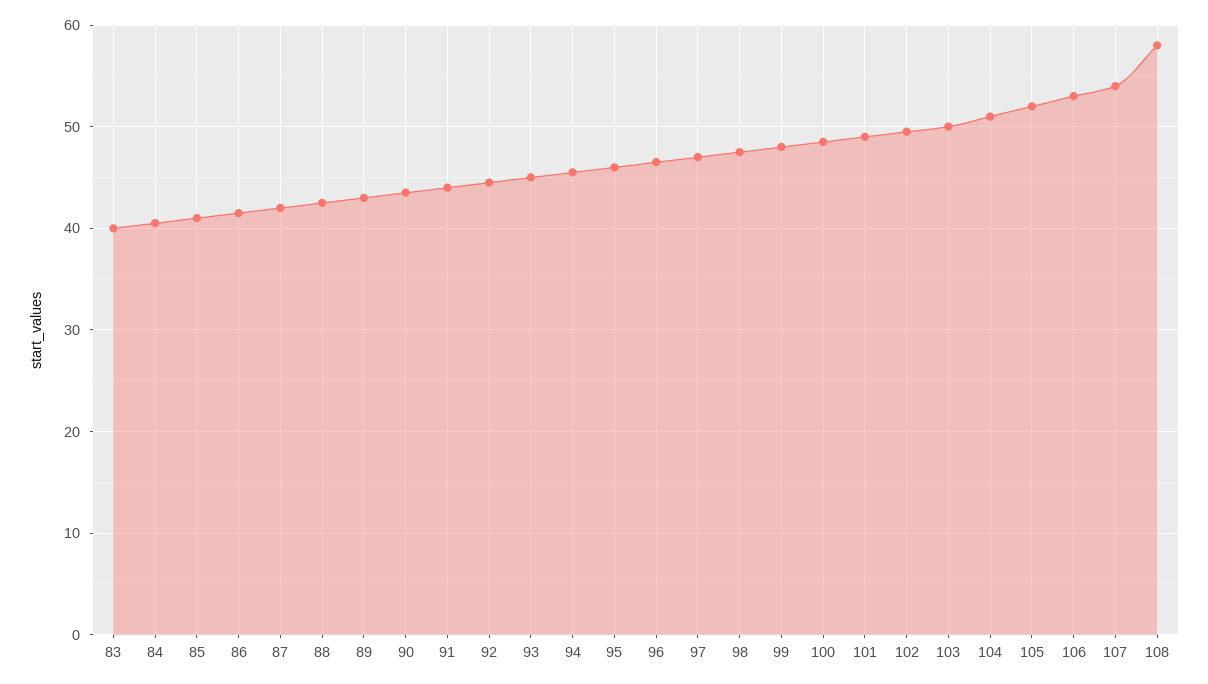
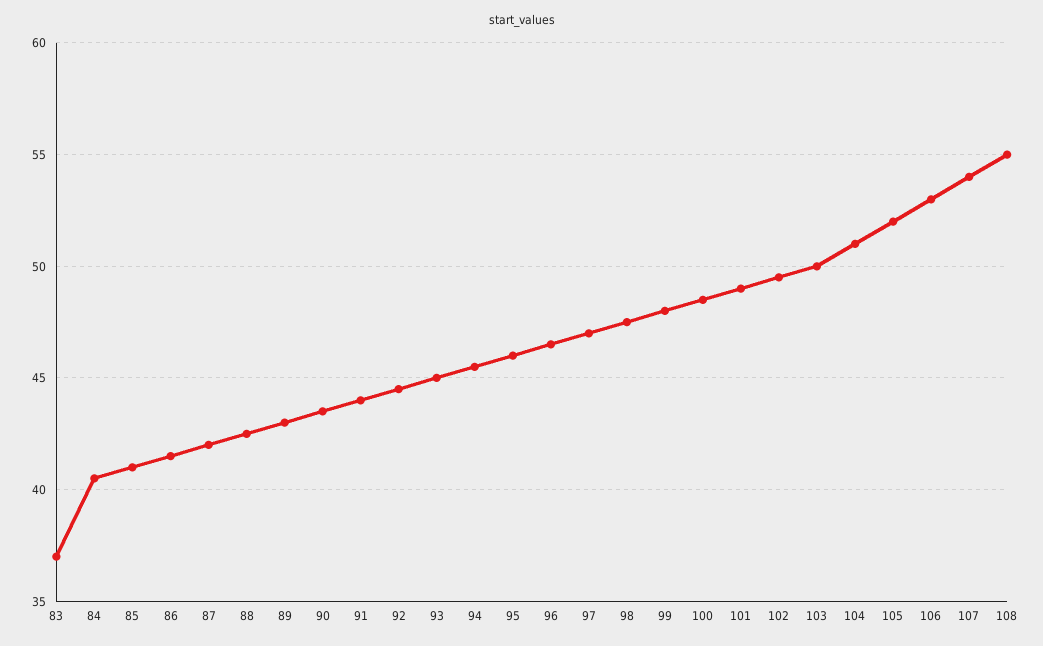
83: 40 -> 37
108: 58 -> 55

